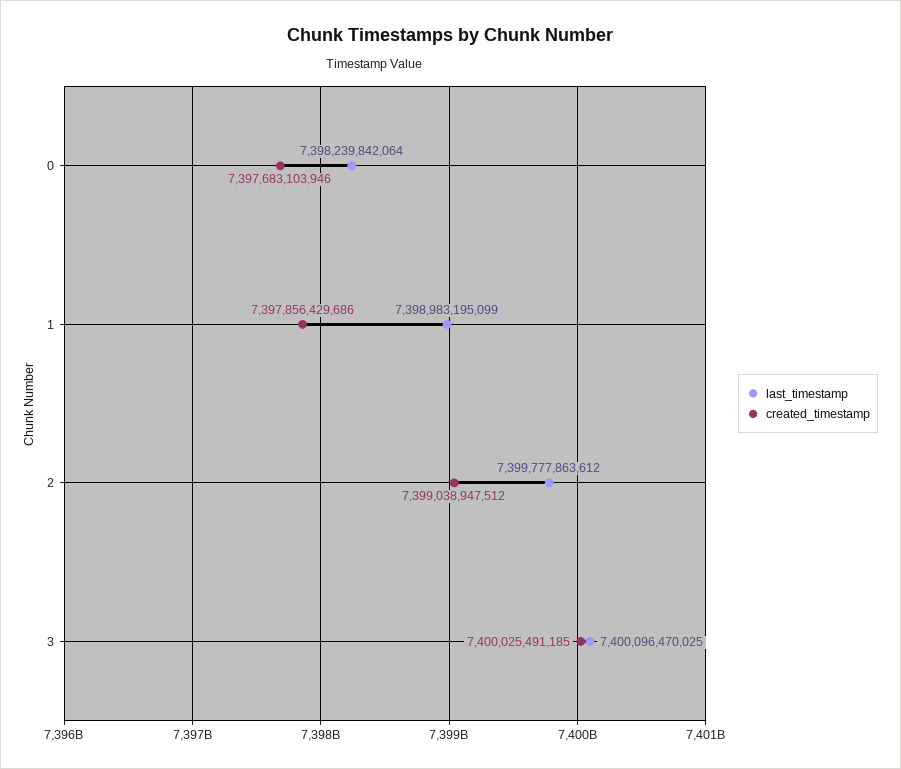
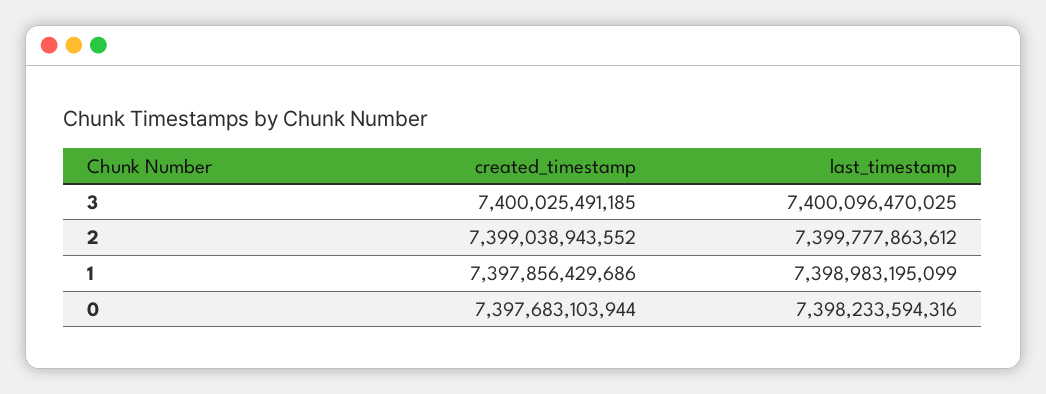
last_timestamp, 0: 7398239842064 -> 7398233594316
created_timestamp, 0: 7397683103946 -> 7397683103944
created_timestamp, 2: 7399038947512 -> 7399038943552

